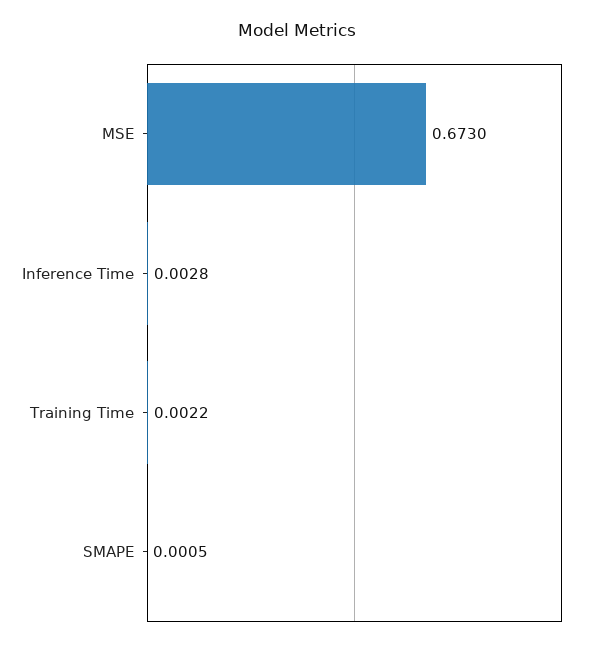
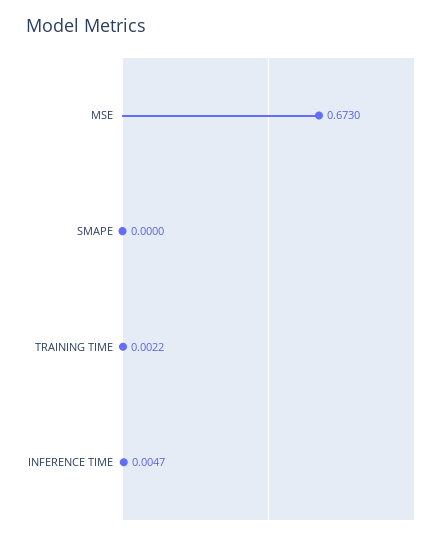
Inference Time: 0.0028 -> 0.0047
SMAPE: 0.0005 -> 0

